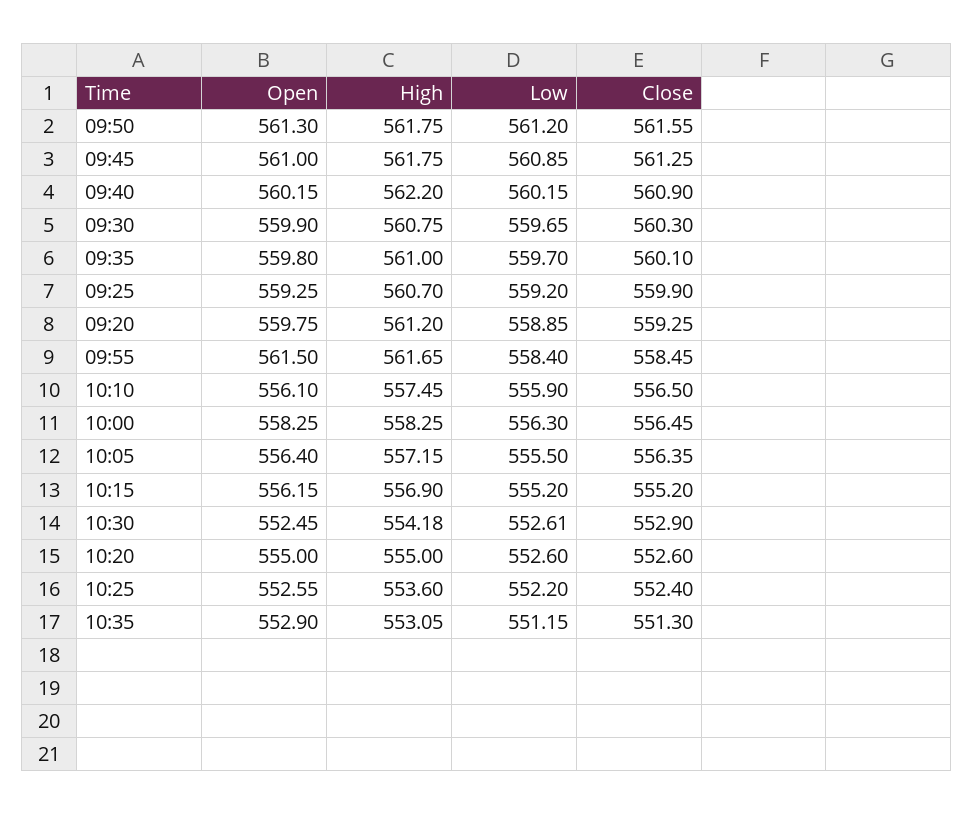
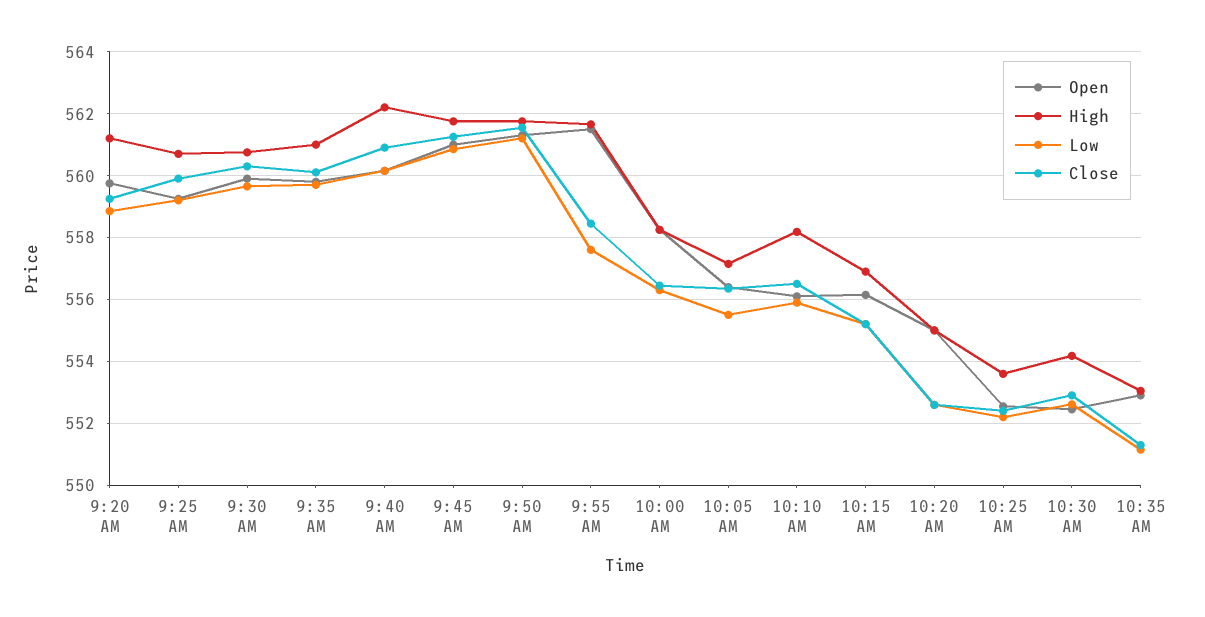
Low, 09:55: 558.4 -> 557.6
High, 10:10: 557.45 -> 558.2

